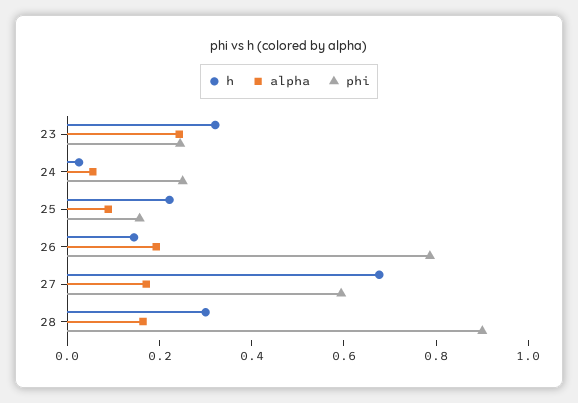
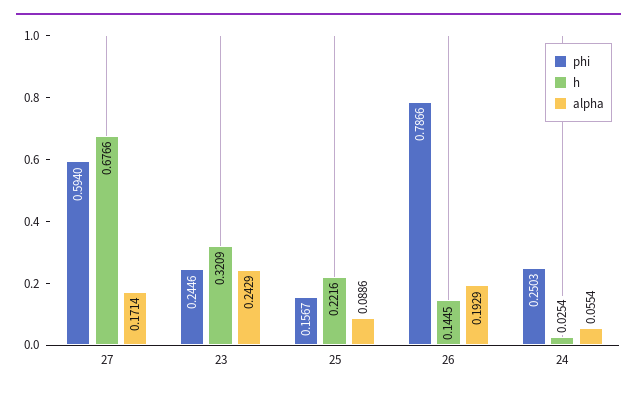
h, 28: 0.3 -> none
alpha, 28: 0.15 -> none
phi, 28: 0.9 -> none

